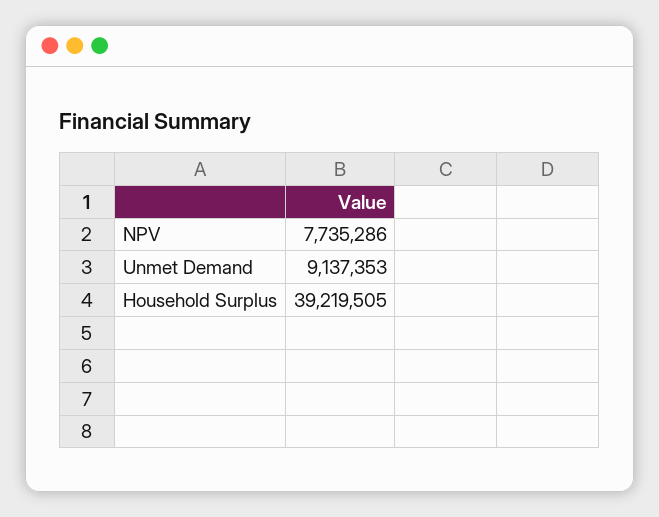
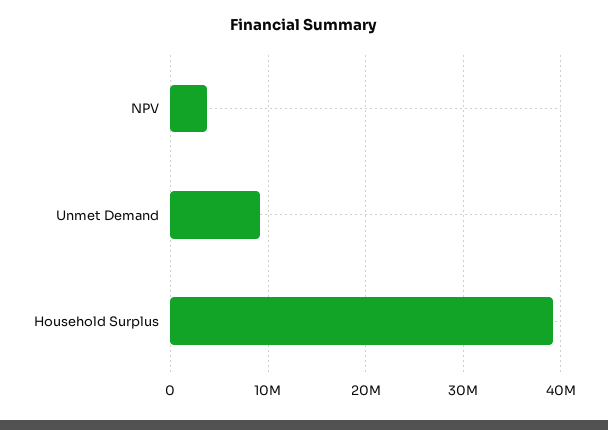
NPV: 7735286 -> 4000000

